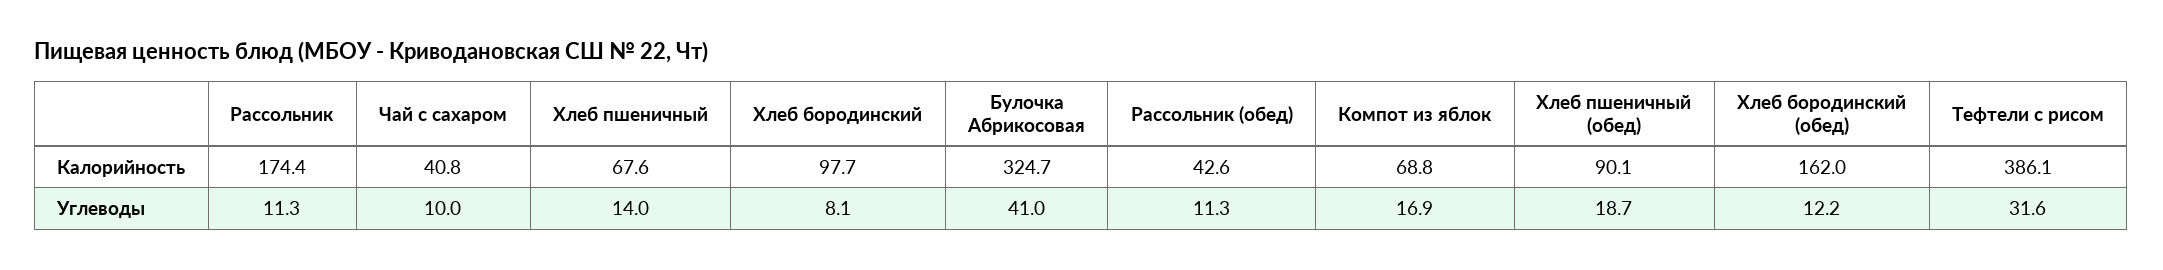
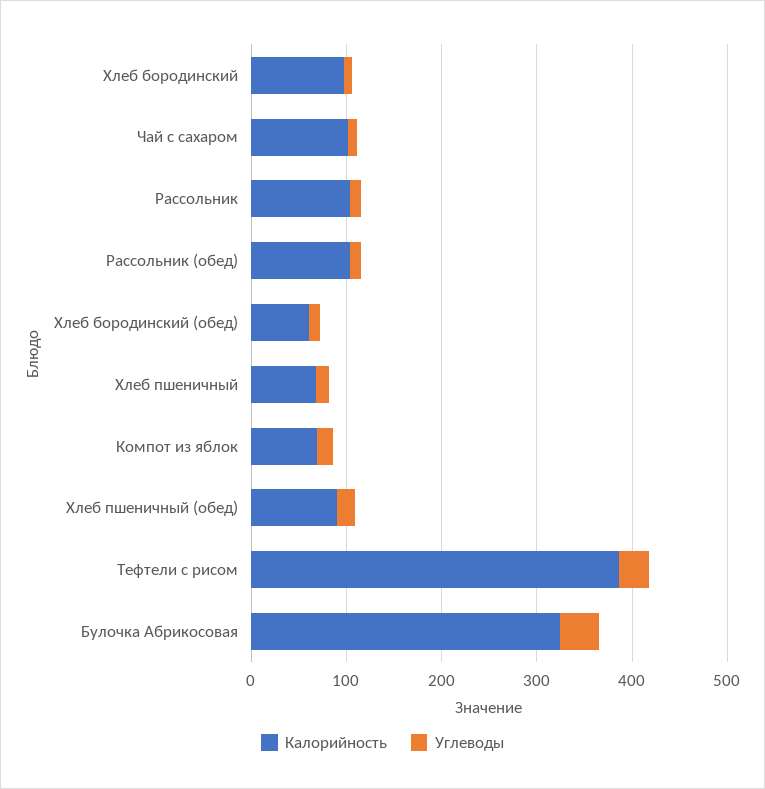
Калорийность, Рассольник: 174.4 -> 100
Калорийность, Чай с сахаром: 40.8 -> 100
Калорийность, Рассольник (обед): 42.6 -> 100
Калорийность, Хлеб бородинский (обед): 162 -> 60

